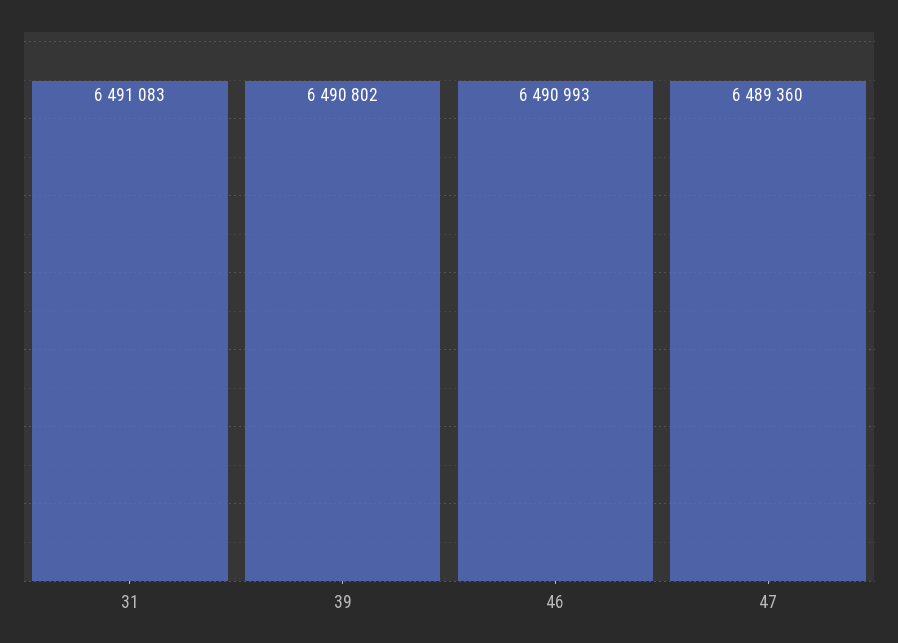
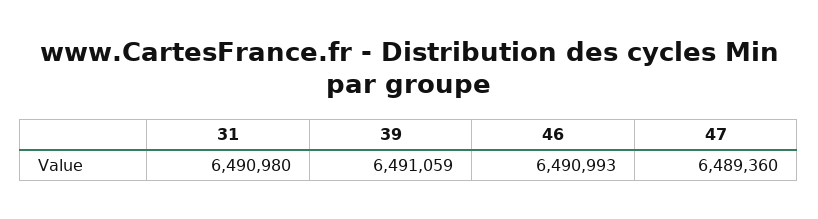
31: 6491083 -> 6490980
39: 6490802 -> 6491059

